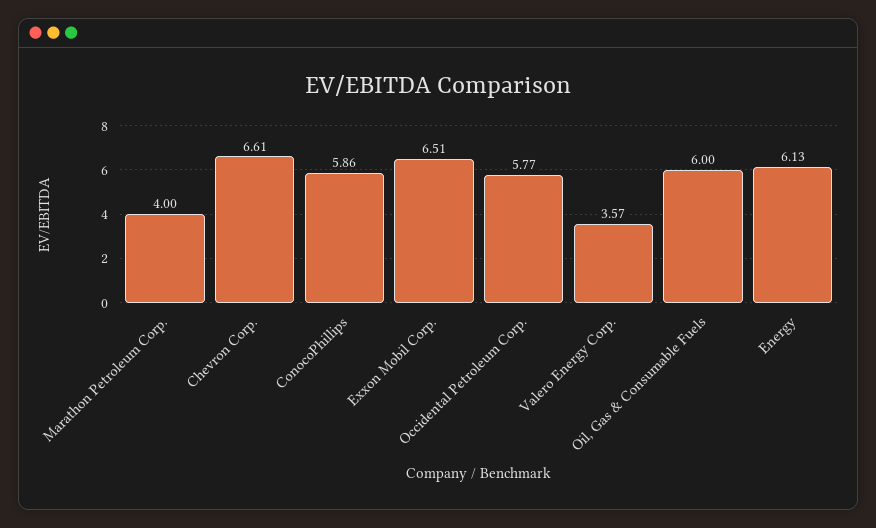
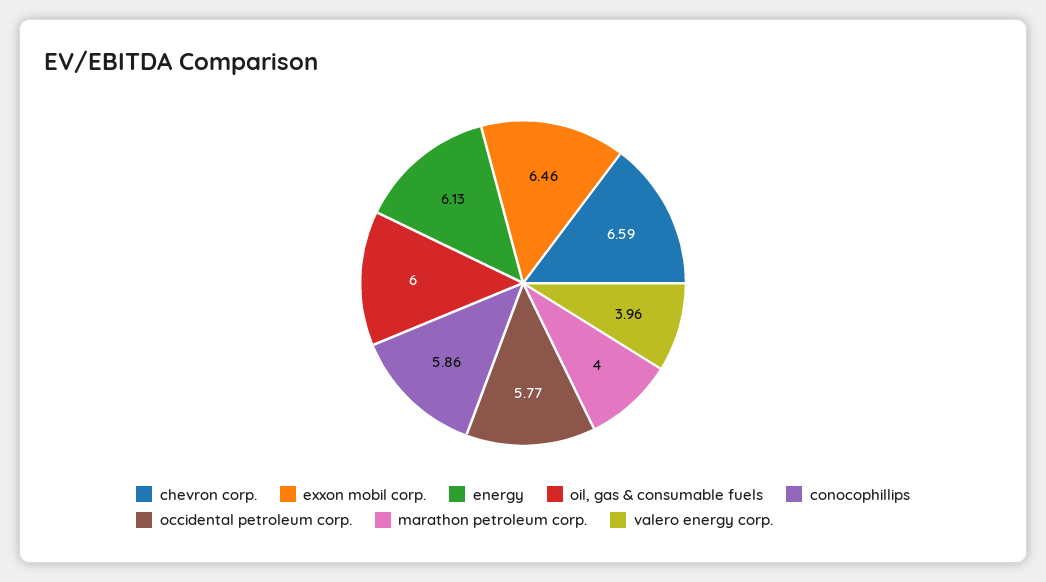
Chevron Corp.: 6.61 -> 6.59
Exxon Mobil Corp.: 6.51 -> 6.46
Valero Energy Corp.: 3.57 -> 3.96

